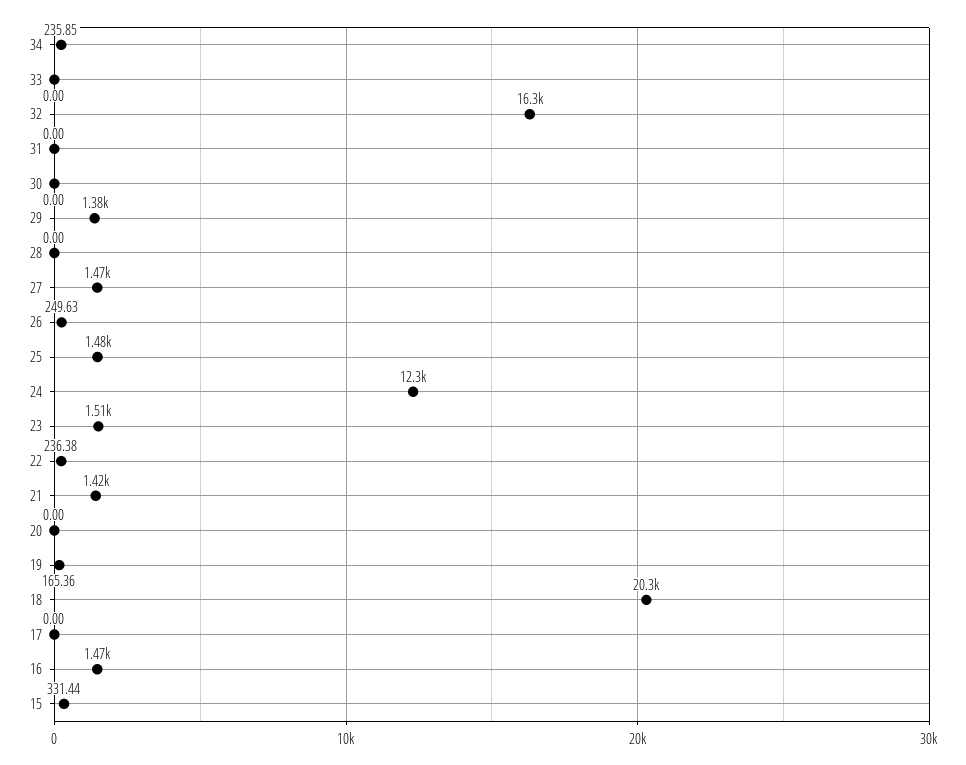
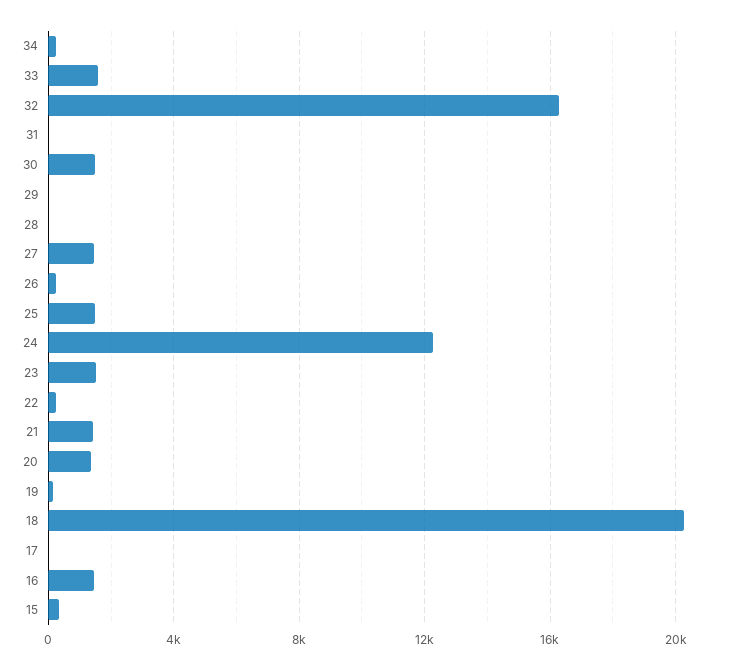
33: 0 -> 1500
30: 0 -> 1500
29: 1380 -> 0
20: 0 -> 1500

